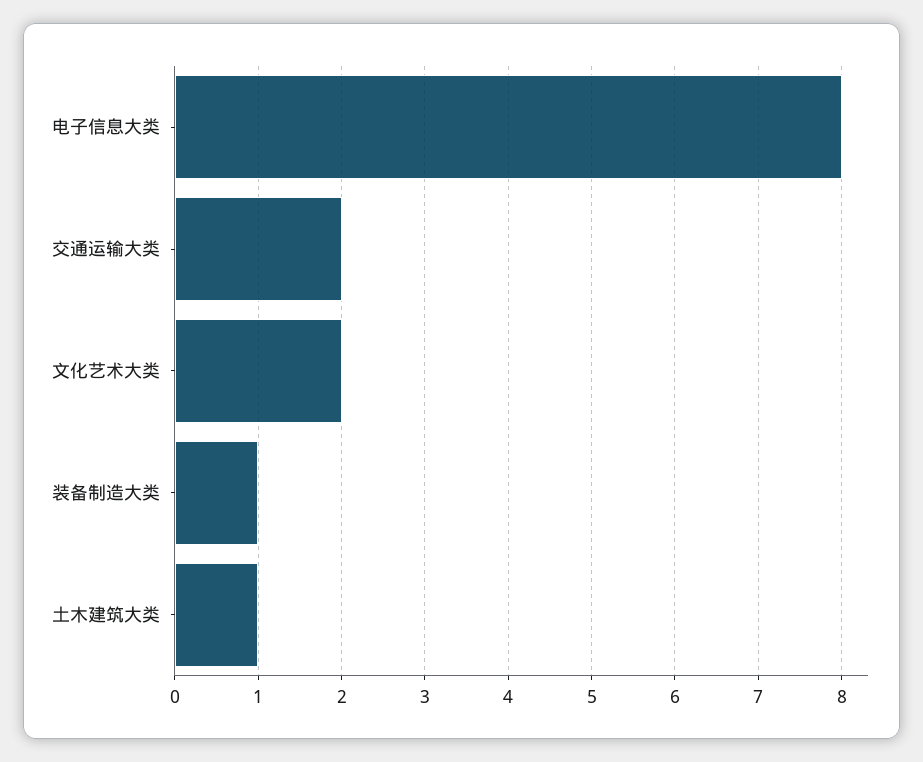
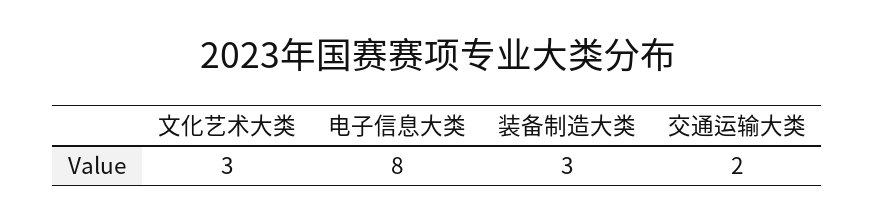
文化艺术大类: 2 -> 3
装备制造大类: 1 -> 3
土木建筑大类: 1 -> none

